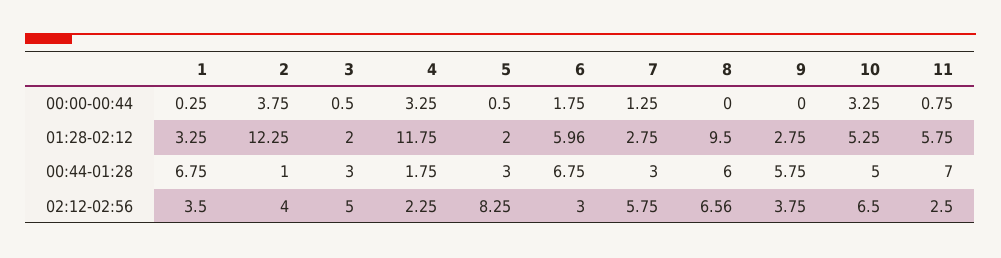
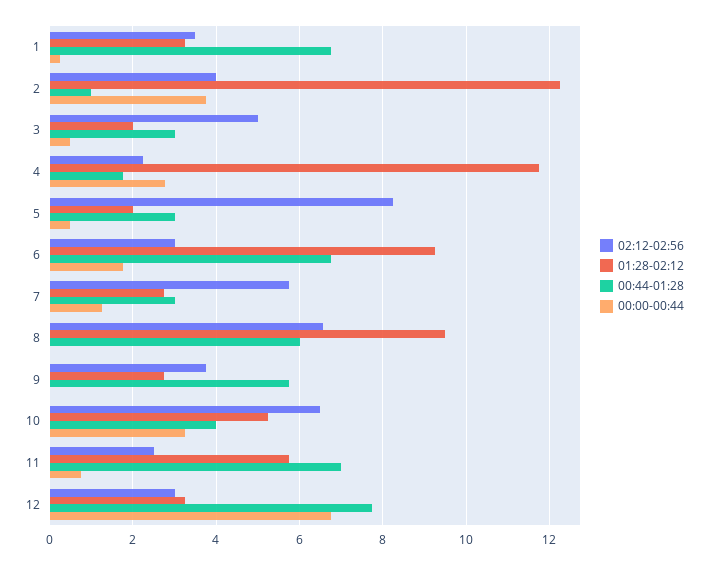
00:00-00:44, 4: 3.25 -> 2.8
01:28-02:12, 6: 5.96 -> 9.2
00:44-01:28, 10: 5 -> 4
02:12-02:56, 12: none -> 3
01:28-02:12, 12: none -> 3.2
00:44-01:28, 12: none -> 7.8
00:00-00:44, 12: none -> 6.8

